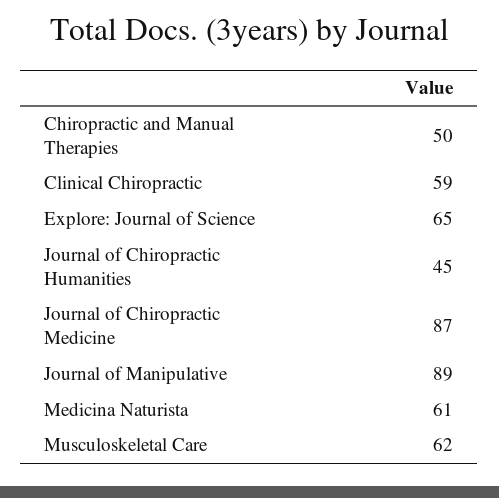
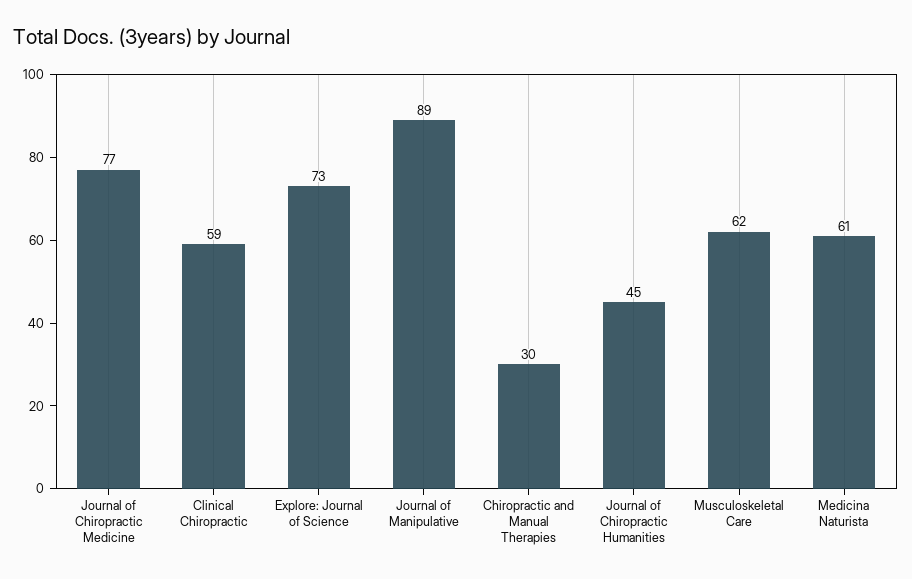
Chiropractic and Manual Therapies: 50 -> 30
Explore: Journal of Science: 65 -> 73
Journal of Chiropractic Medicine: 87 -> 77

